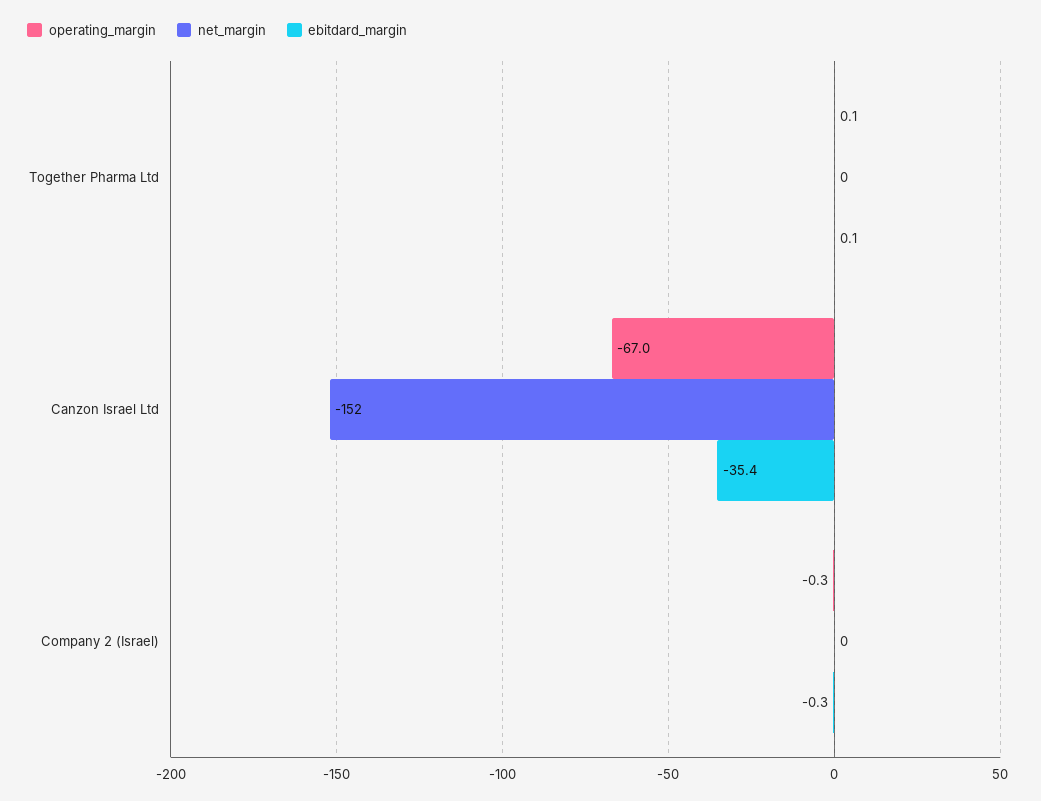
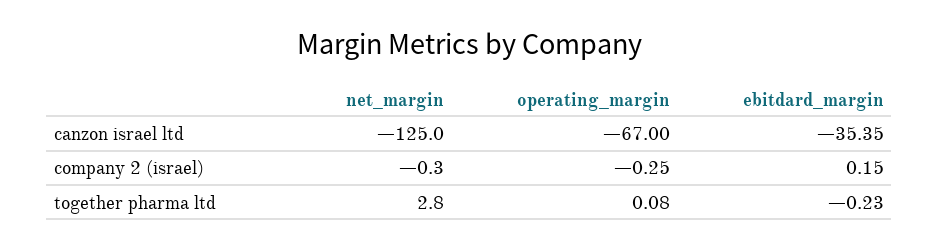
net_margin, Together Pharma Ltd: 0 -> 2.8
ebitdard_margin, Together Pharma Ltd: 0.1 -> -0.23
net_margin, Canzon Israel Ltd: -152 -> -125
ebitdard_margin, Company 2 (Israel): -0.3 -> 0.15

